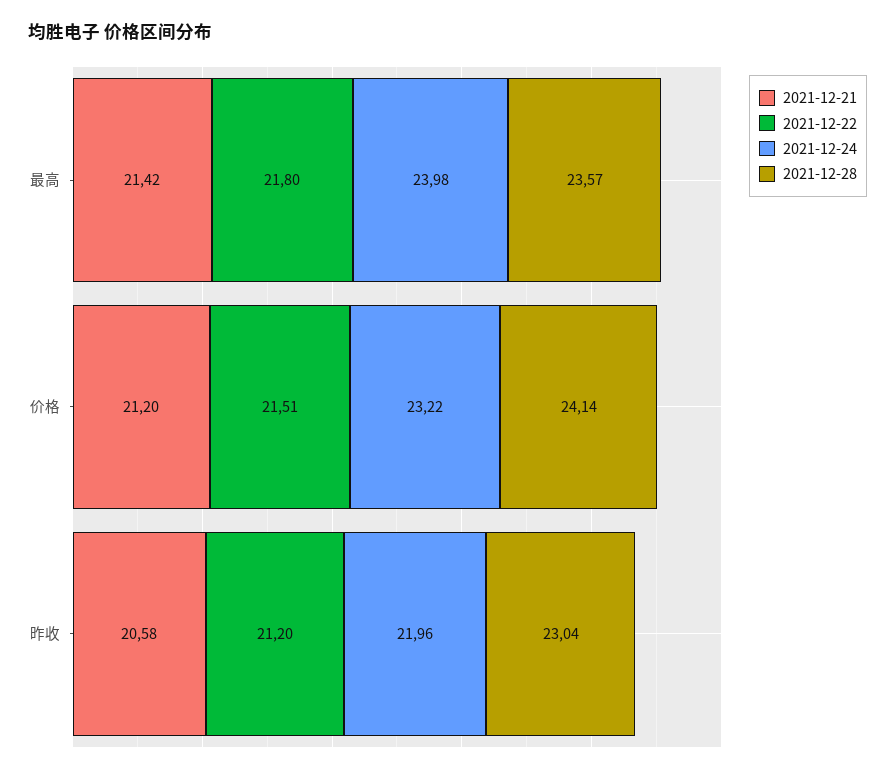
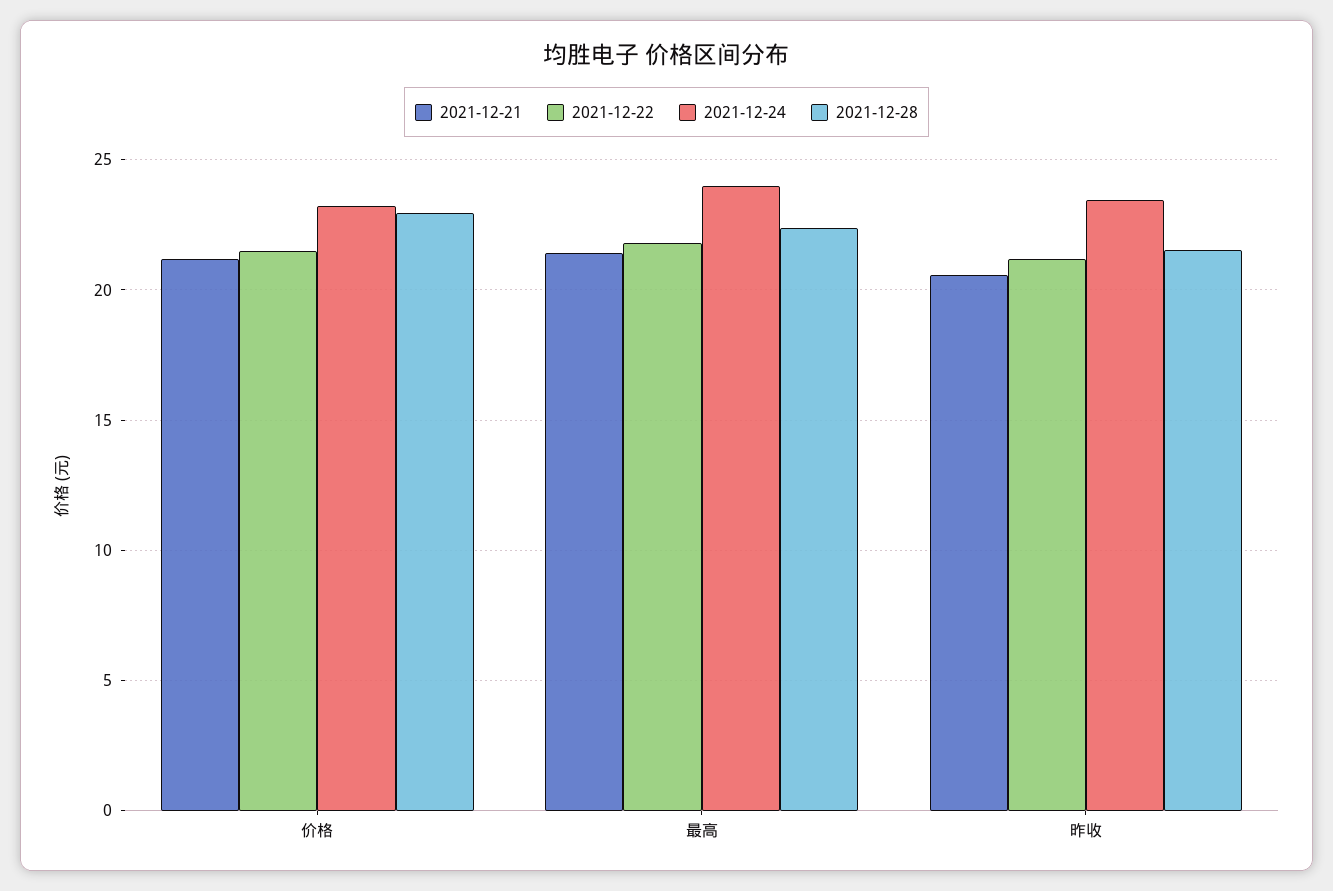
2021-12-28, 最高: 23.57 -> 22.5
2021-12-28, 价格: 24.14 -> 23
2021-12-24, 昨收: 21.96 -> 23.5
2021-12-28, 昨收: 23.04 -> 21.5

